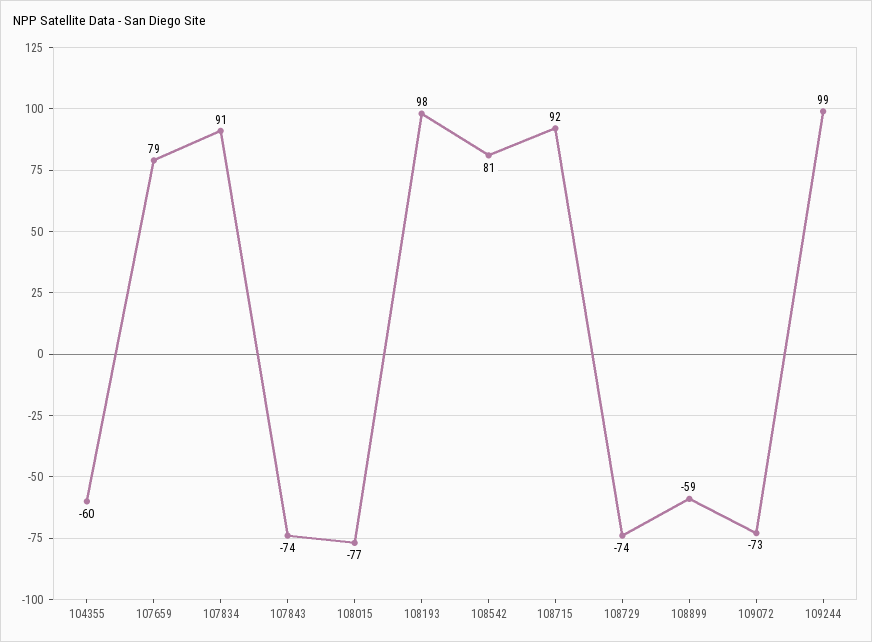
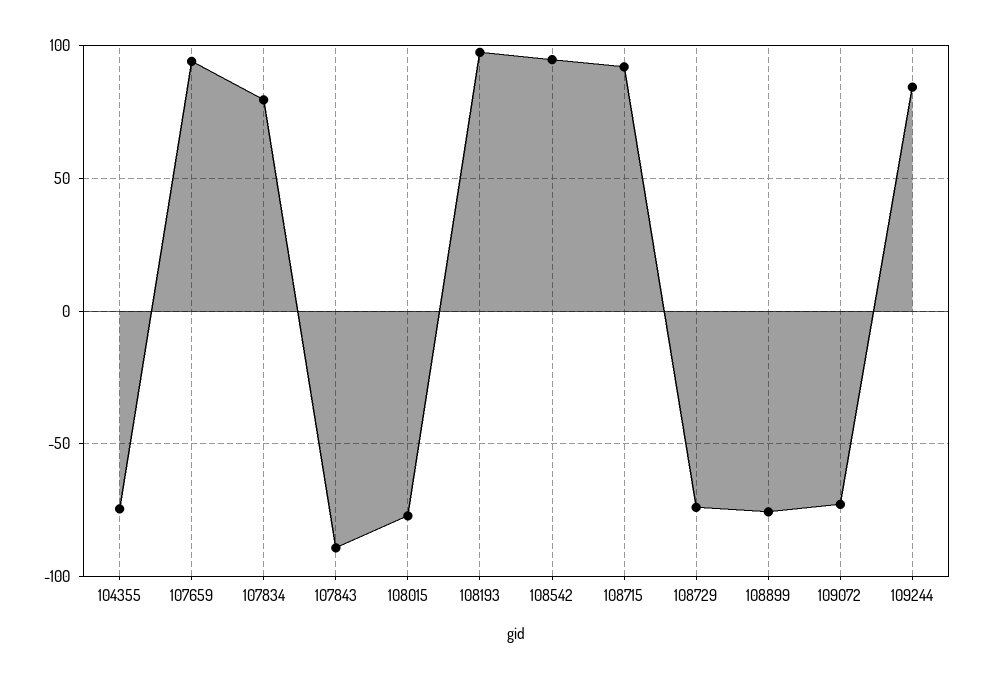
104355: -60 -> -75
107659: 79 -> 95
107834: 91 -> 80
107843: -74 -> -90
108542: 81 -> 95
108899: -59 -> -75
109244: 99 -> 85

